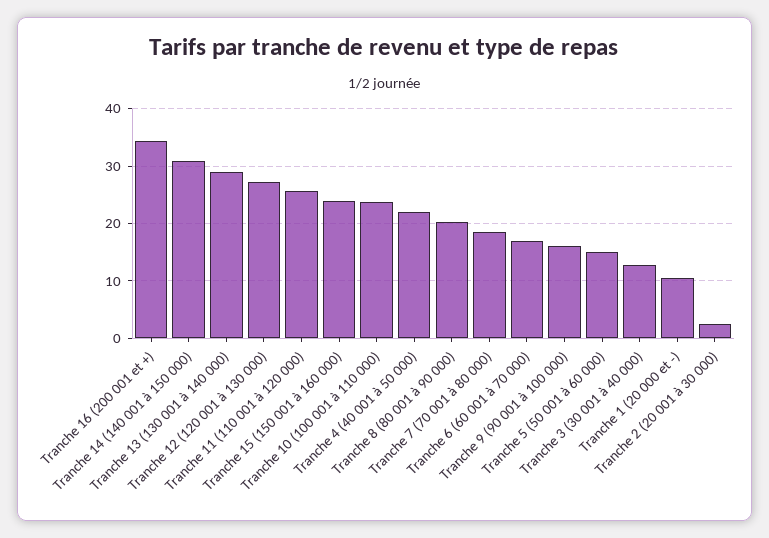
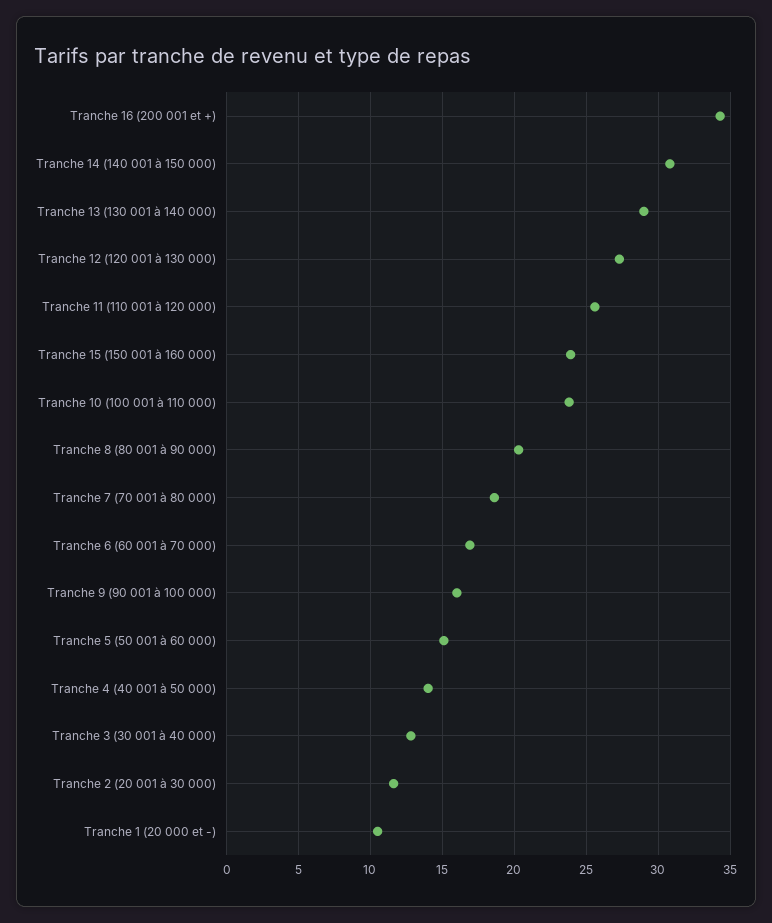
Tranche 4 (40 001 à 50 000): 22 -> 14
Tranche 2 (20 001 à 30 000): 2 -> 11.5

